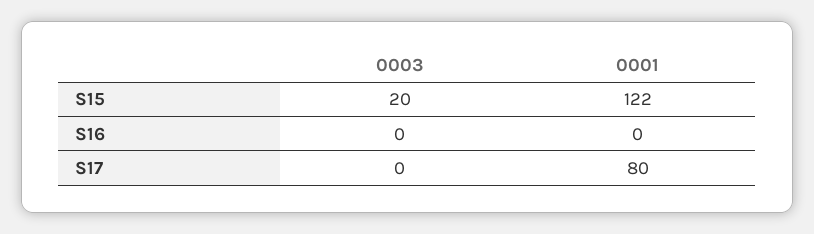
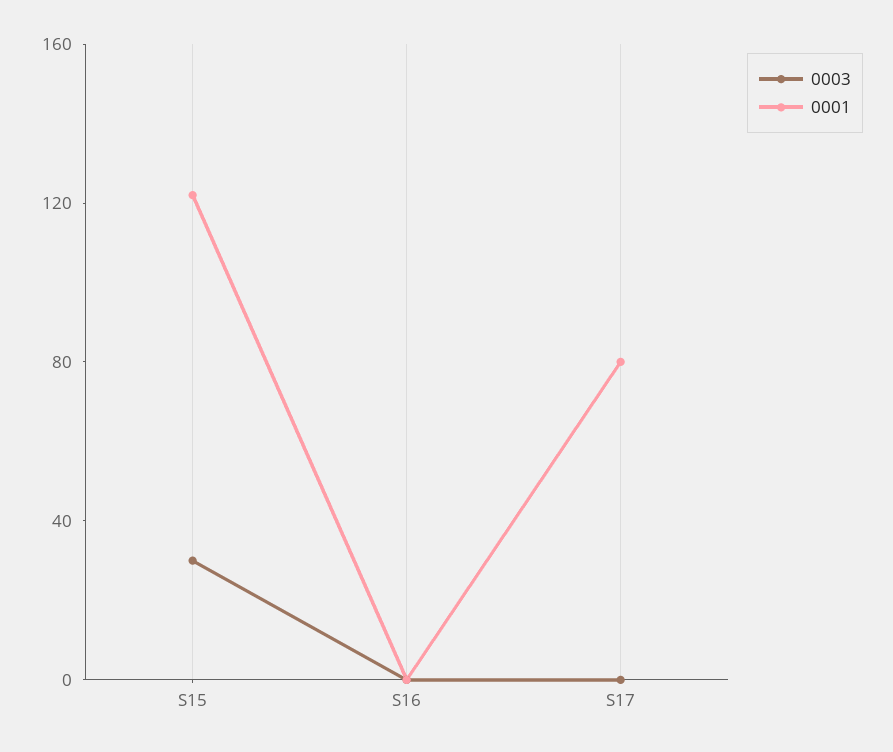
0003, S15: 20 -> 30

